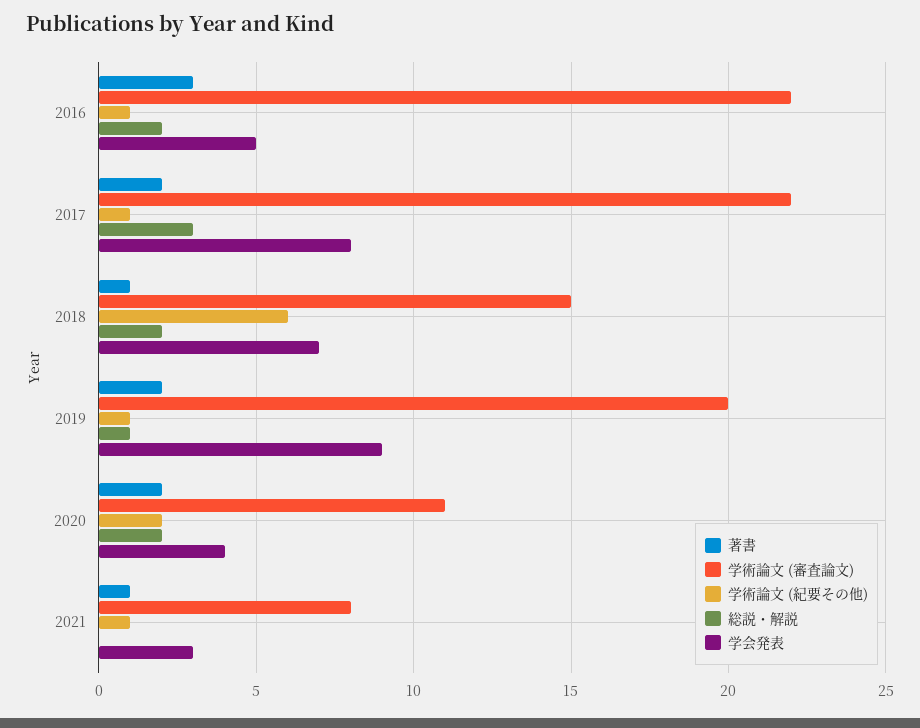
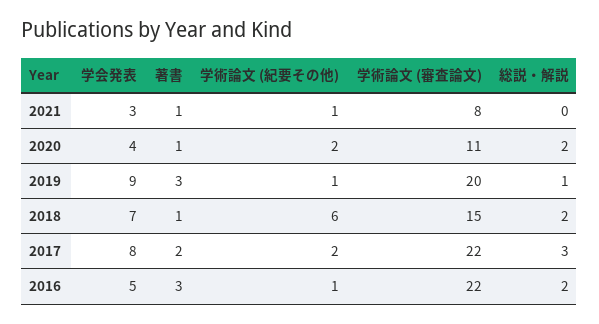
学術論文 (紀要その他), 2017: 1 -> 2
著書, 2019: 2 -> 3
著書, 2020: 2 -> 1

